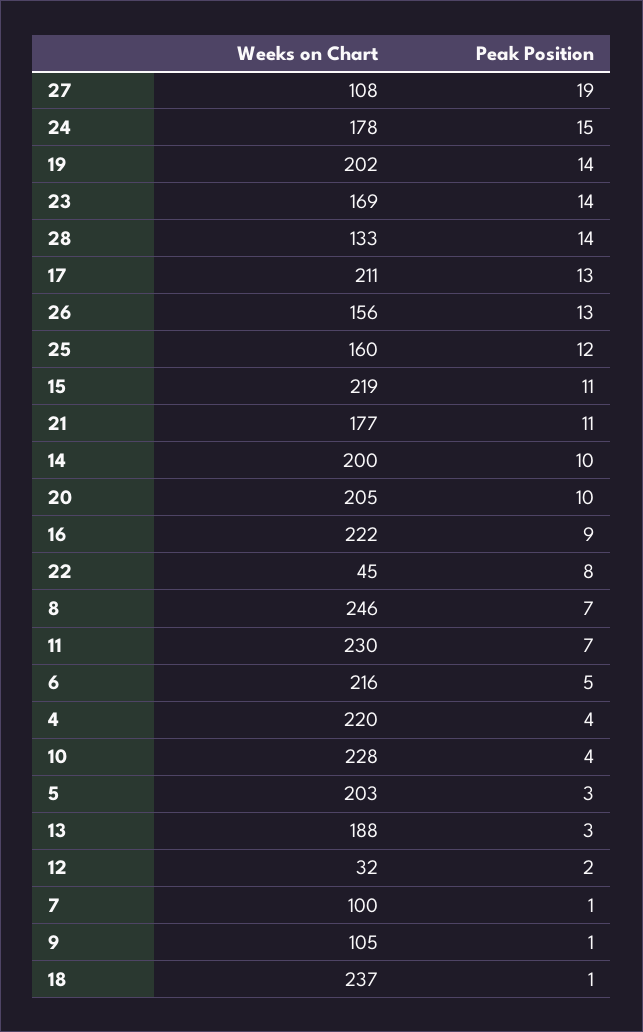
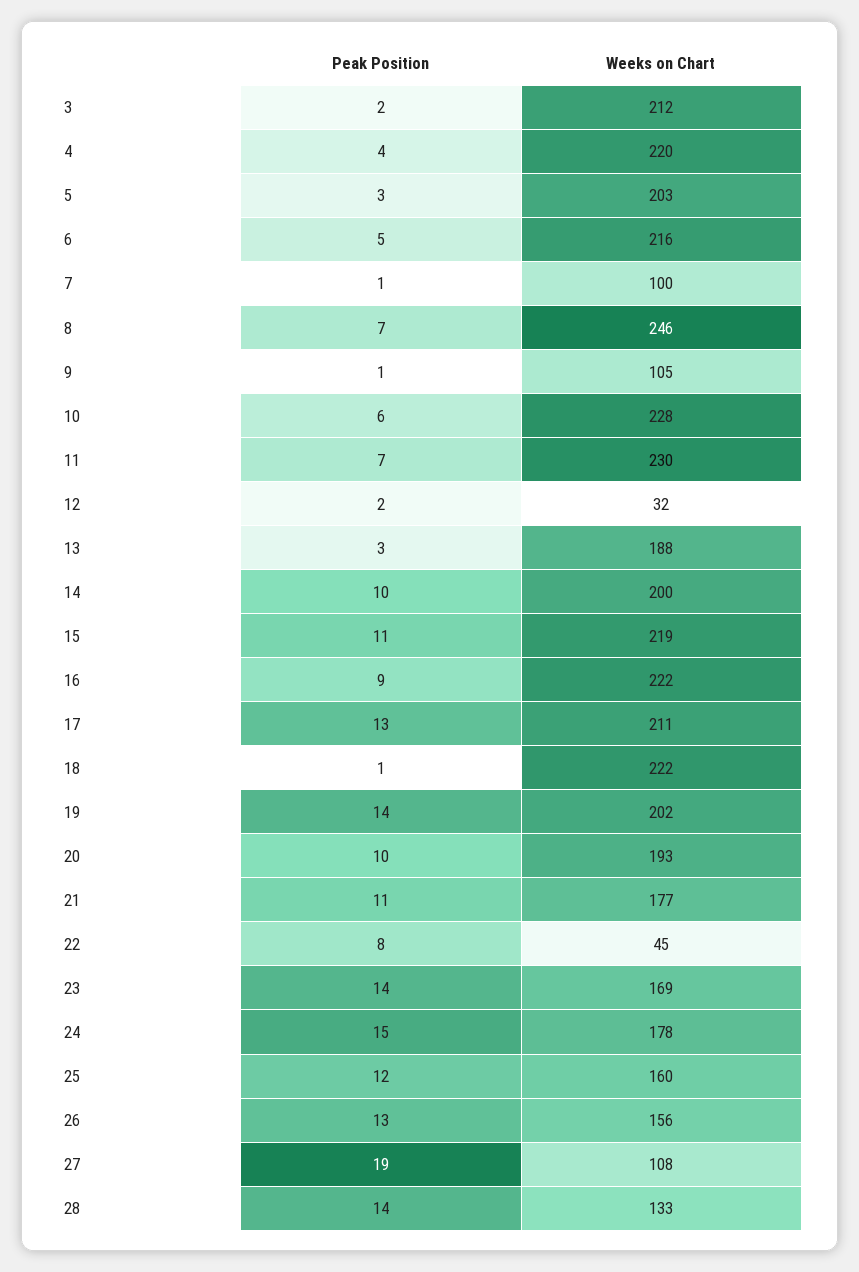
Weeks on Chart, 20: 205 -> 193
Peak Position, 10: 4 -> 6
Weeks on Chart, 18: 237 -> 222
Peak Position, 3: none -> 2
Weeks on Chart, 3: none -> 212

